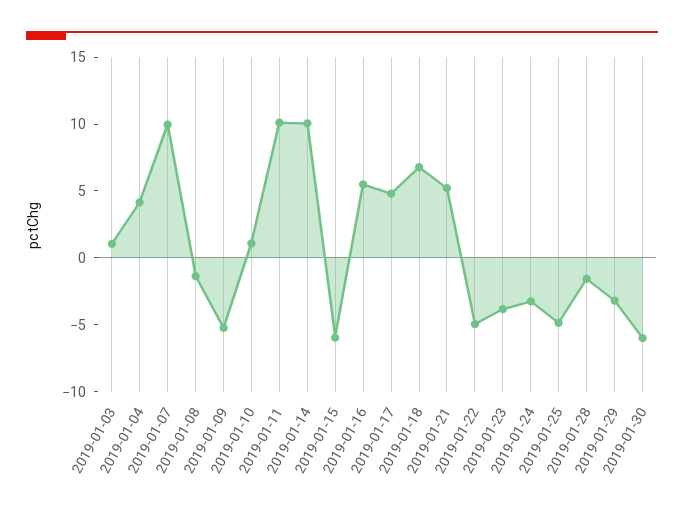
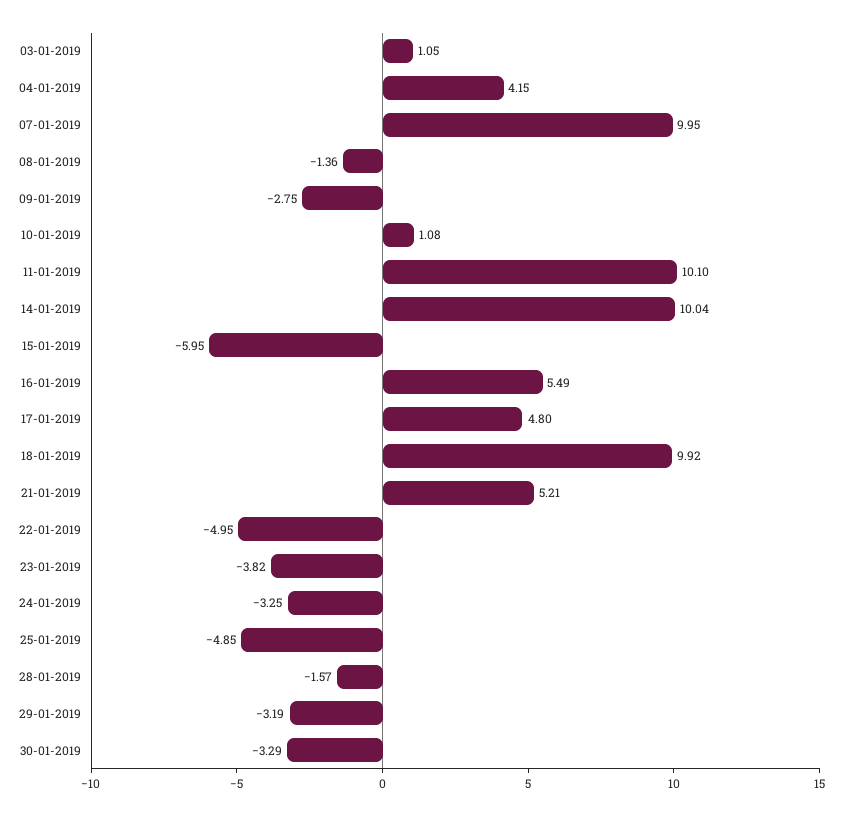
2019-01-09: -5 -> -2.75
2019-01-18: 7 -> 9.92
2019-01-30: -6 -> -3.29

